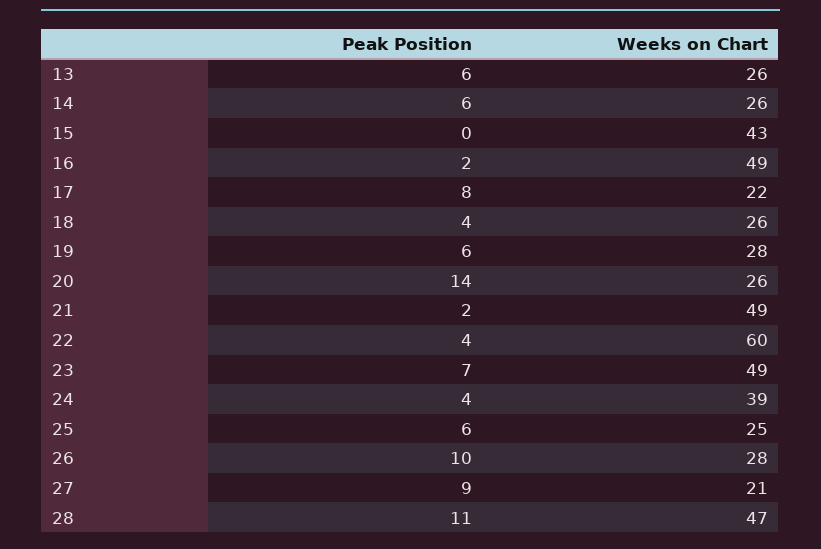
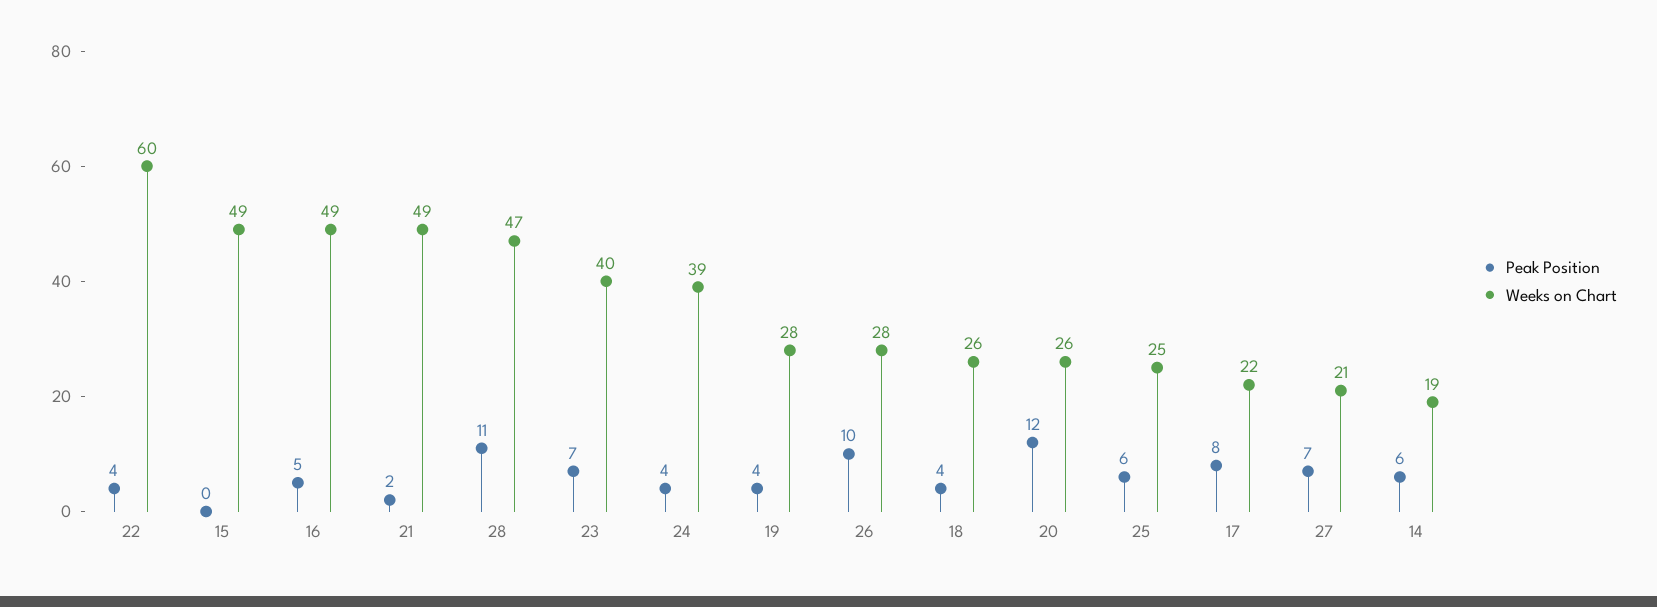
Peak Position, 13: 6 -> none
Weeks on Chart, 13: 26 -> none
Weeks on Chart, 14: 26 -> 19
Weeks on Chart, 15: 43 -> 49
Peak Position, 16: 2 -> 5
Peak Position, 19: 6 -> 4
Peak Position, 20: 14 -> 12
Weeks on Chart, 23: 49 -> 40
Peak Position, 27: 9 -> 7

